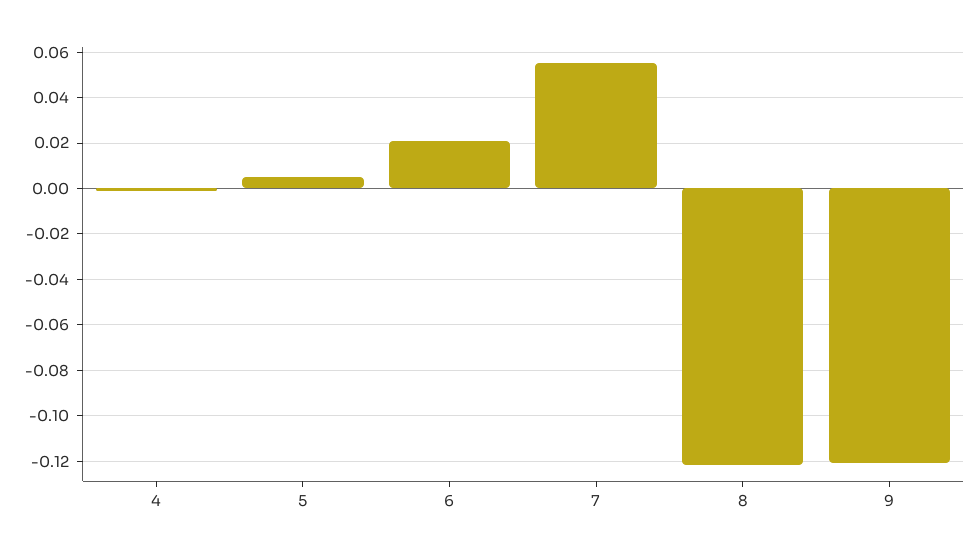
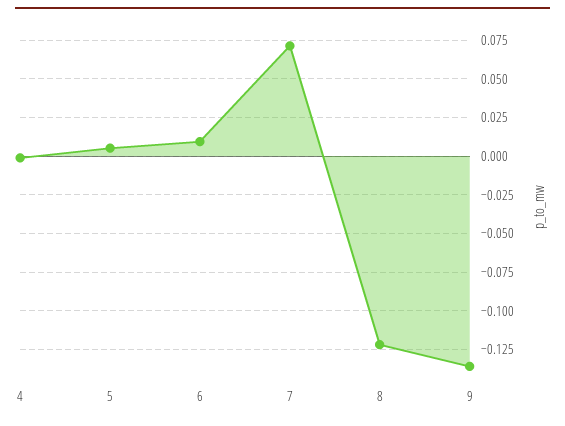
6: 0.02 -> 0.01
7: 0.055 -> 0.07
9: -0.12 -> -0.135

